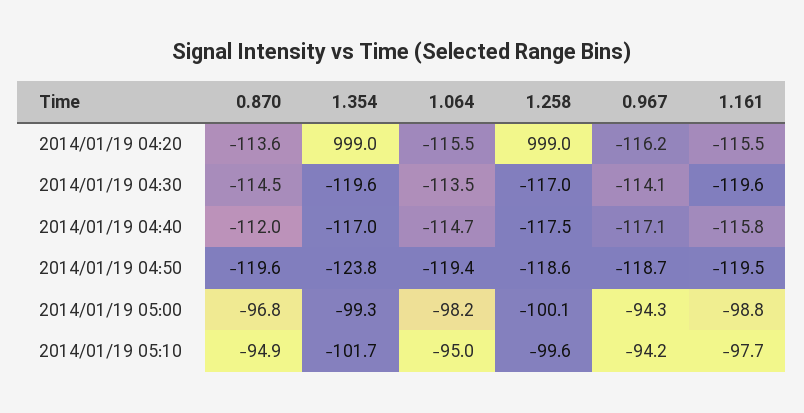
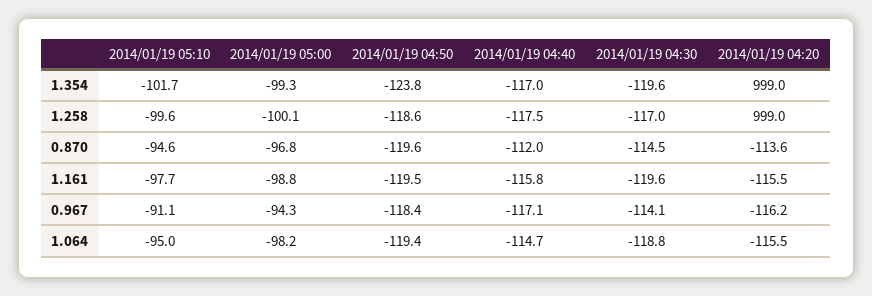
1.064, 2014/01/19 04:30: -113.5 -> -118.8
0.967, 2014/01/19 04:50: -118.7 -> -118.4
0.870, 2014/01/19 05:10: -94.9 -> -94.6
0.967, 2014/01/19 05:10: -94.2 -> -91.1

